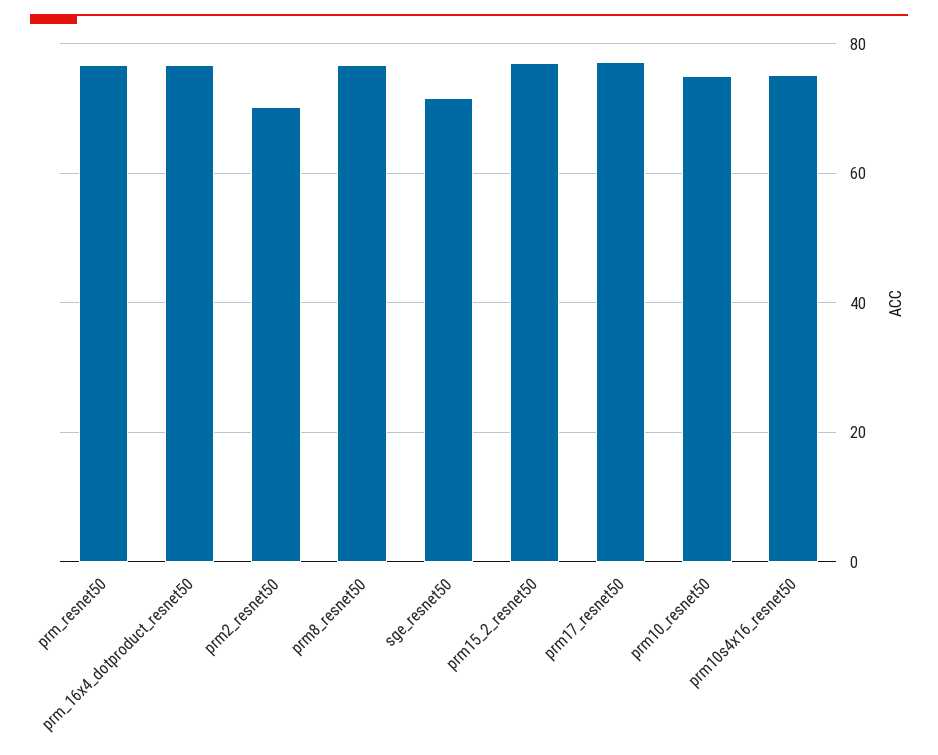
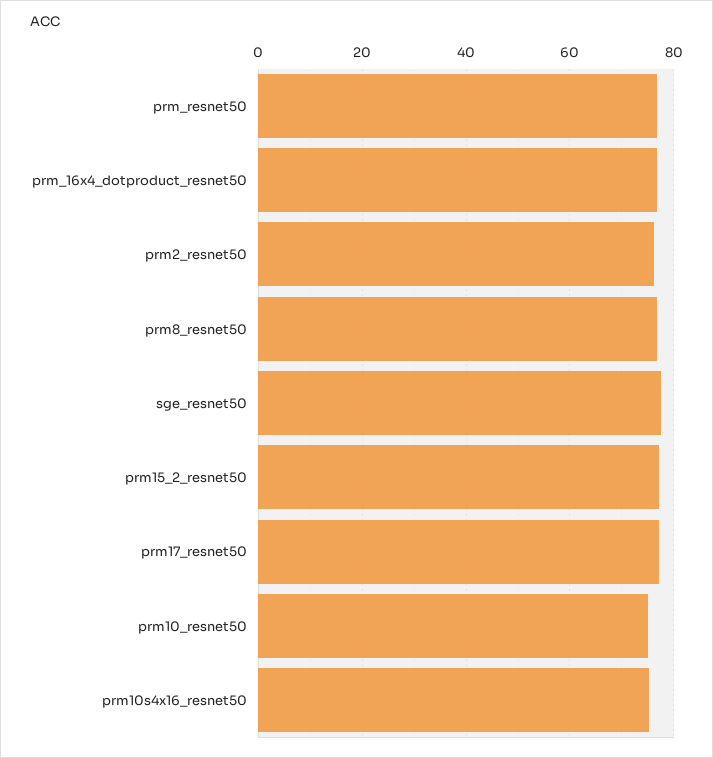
prm2_resnet50: 70 -> 76
sge_resnet50: 72 -> 78

